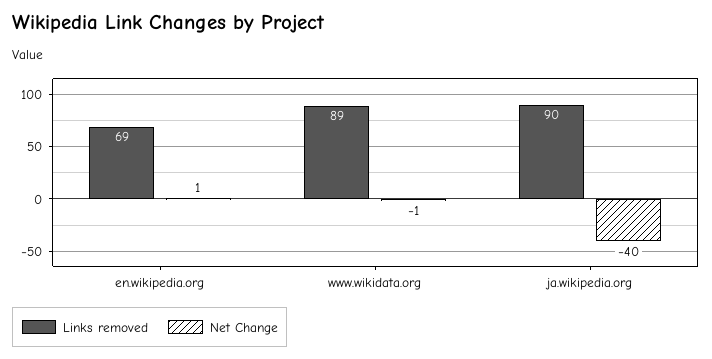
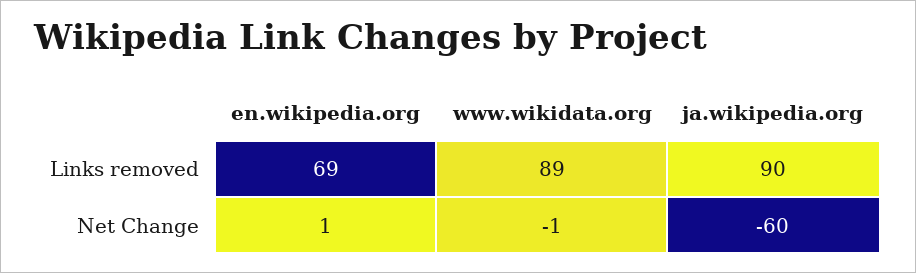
Net Change, ja.wikipedia.org: -40 -> -60

